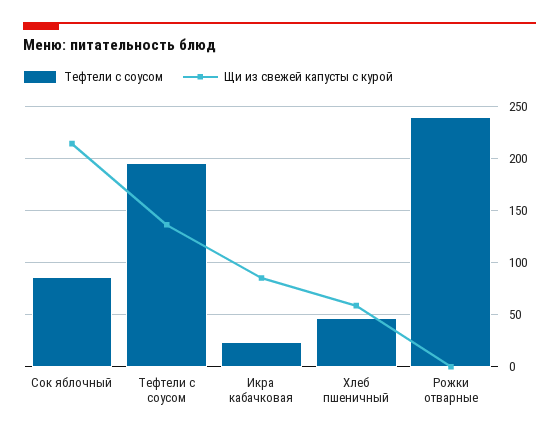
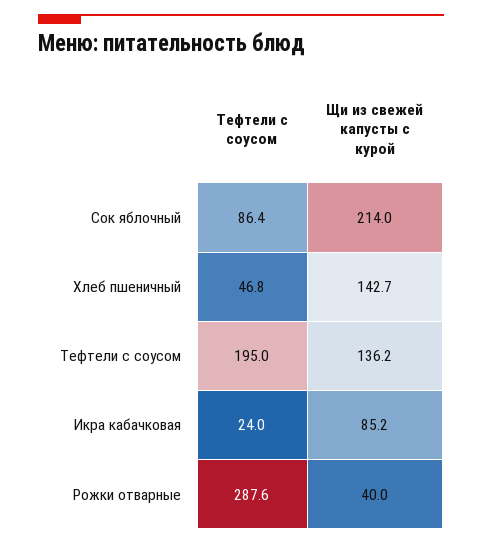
Щи из свежей капусты с курой, Хлеб пшеничный: 60 -> 142.7
Тефтели с соусом, Рожки отварные: 240 -> 287.6
Щи из свежей капусты с курой, Рожки отварные: 0 -> 40

